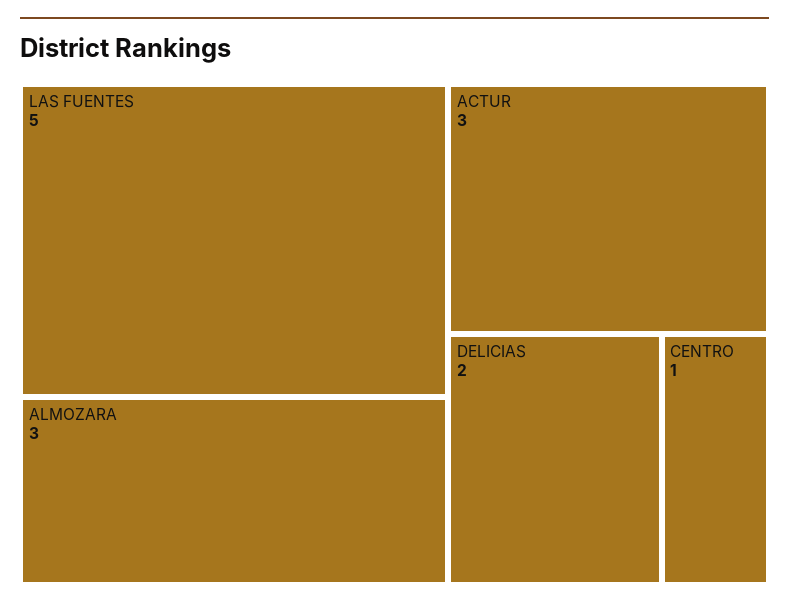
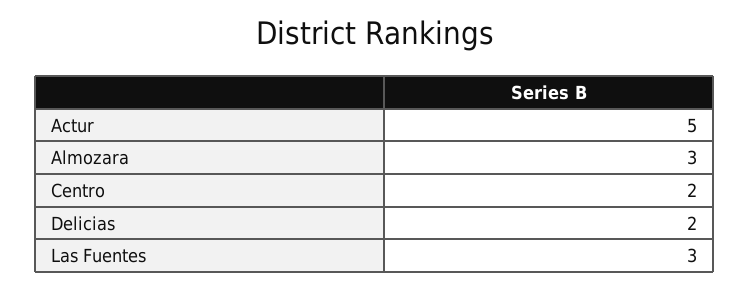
LAS FUENTES: 5 -> 3
ACTUR: 3 -> 5
CENTRO: 1 -> 2

